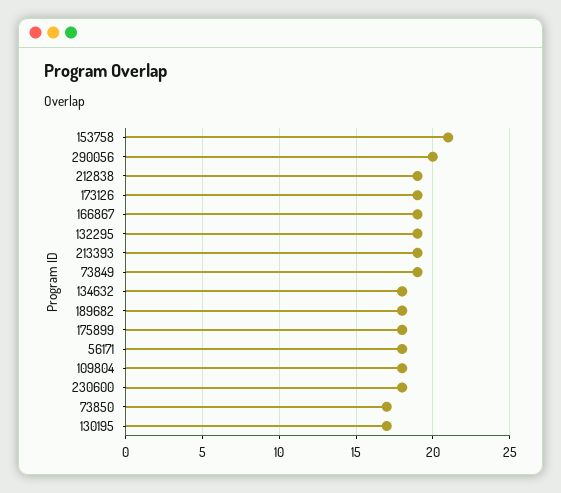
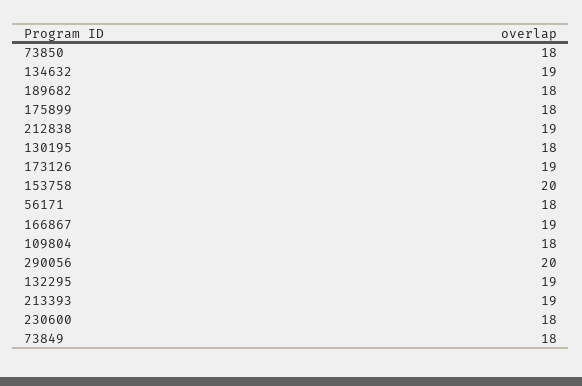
153758: 21 -> 20
73849: 19 -> 18
134632: 18 -> 19
73850: 17 -> 18
130195: 17 -> 18

